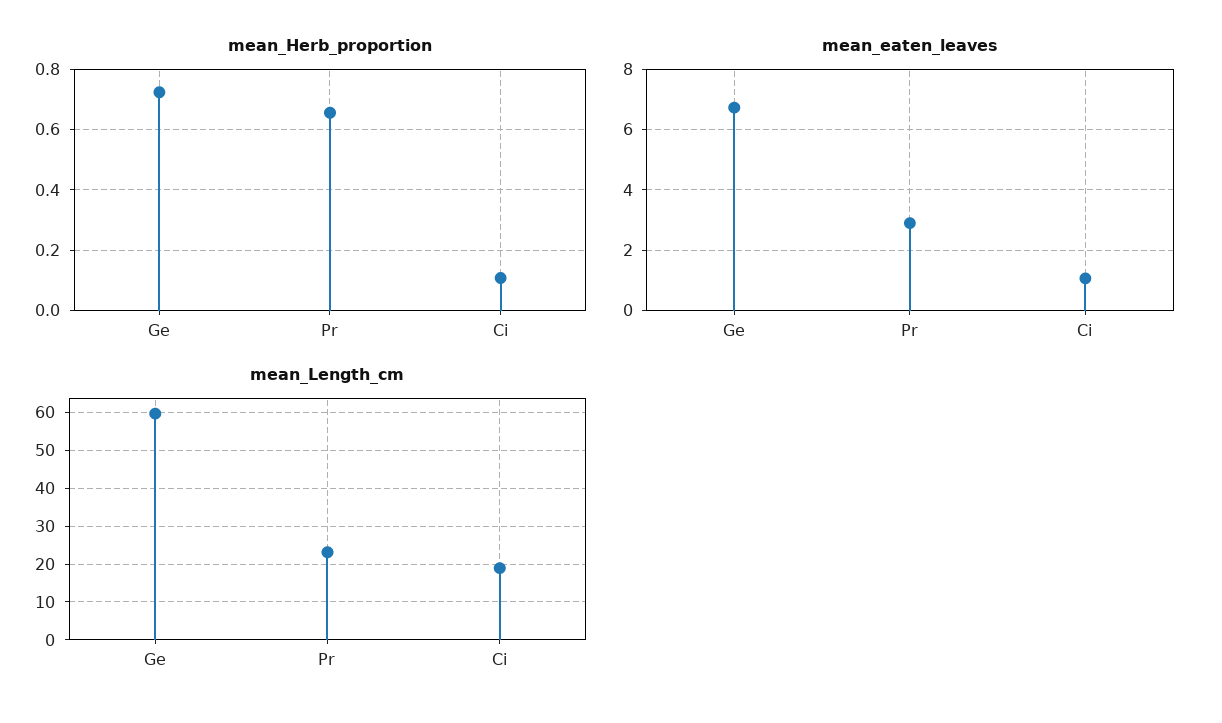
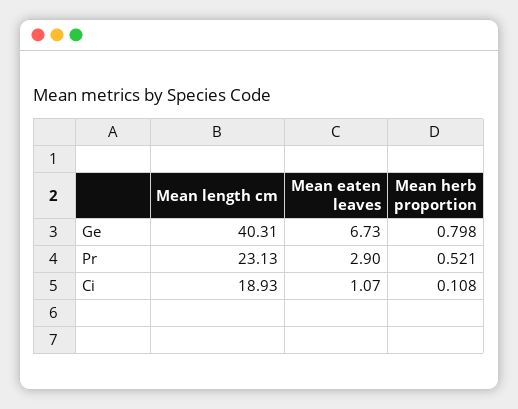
mean_Herb_proportion, Ge: 0.72 -> 0.798
mean_Herb_proportion, Pr: 0.66 -> 0.521
mean_Length_cm, Ge: 60 -> 40.31

